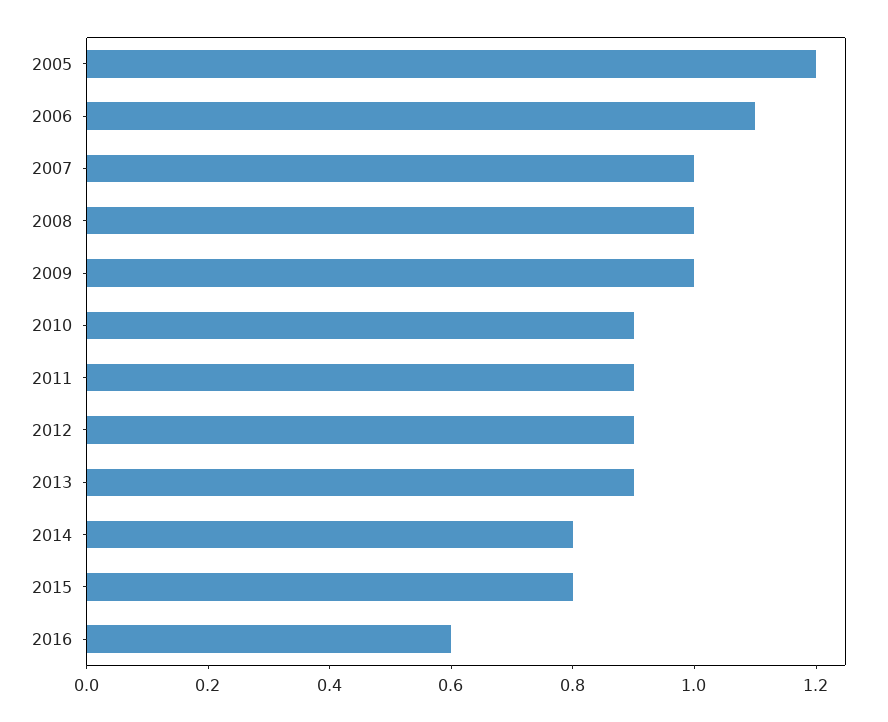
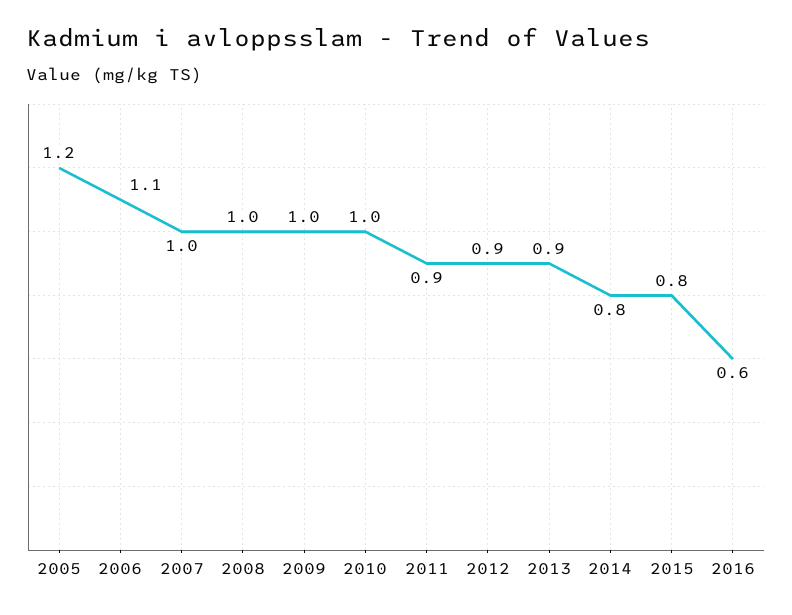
2010: 0.9 -> 1

